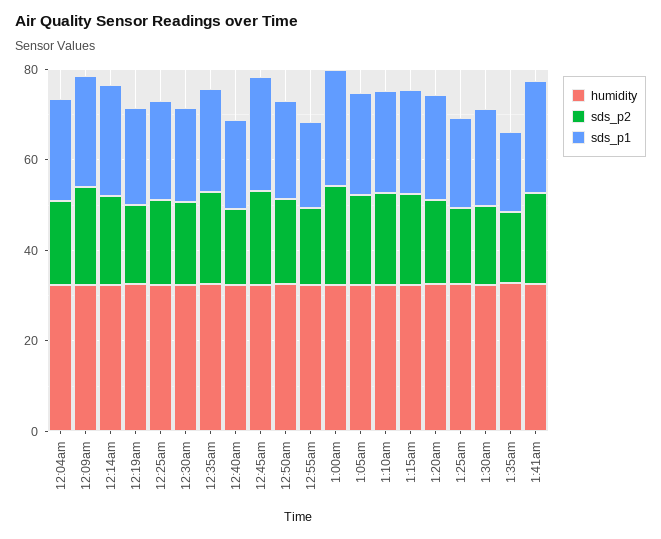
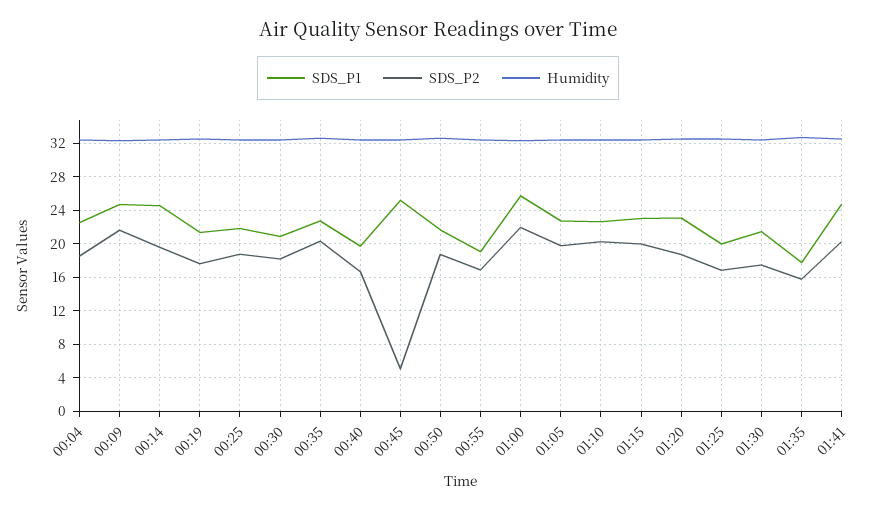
sds_p2, 12:45am: 20 -> 5

